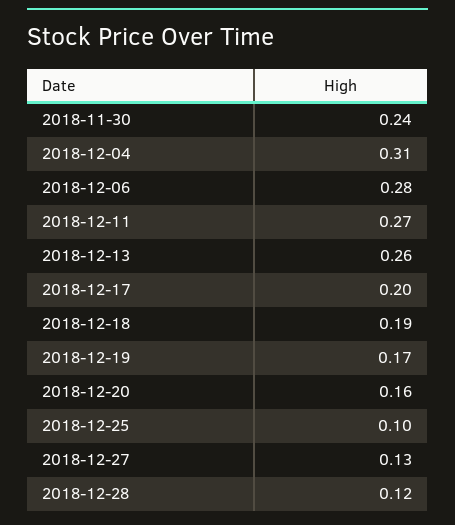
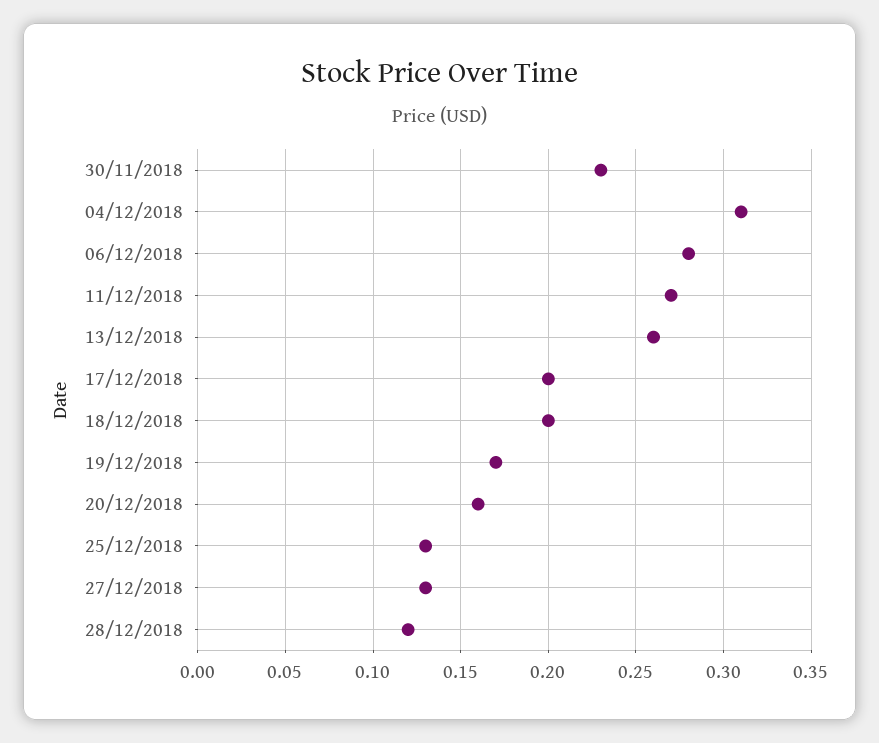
2018-11-30: 0.24 -> 0.23
2018-12-18: 0.19 -> 0.2
2018-12-25: 0.1 -> 0.13

